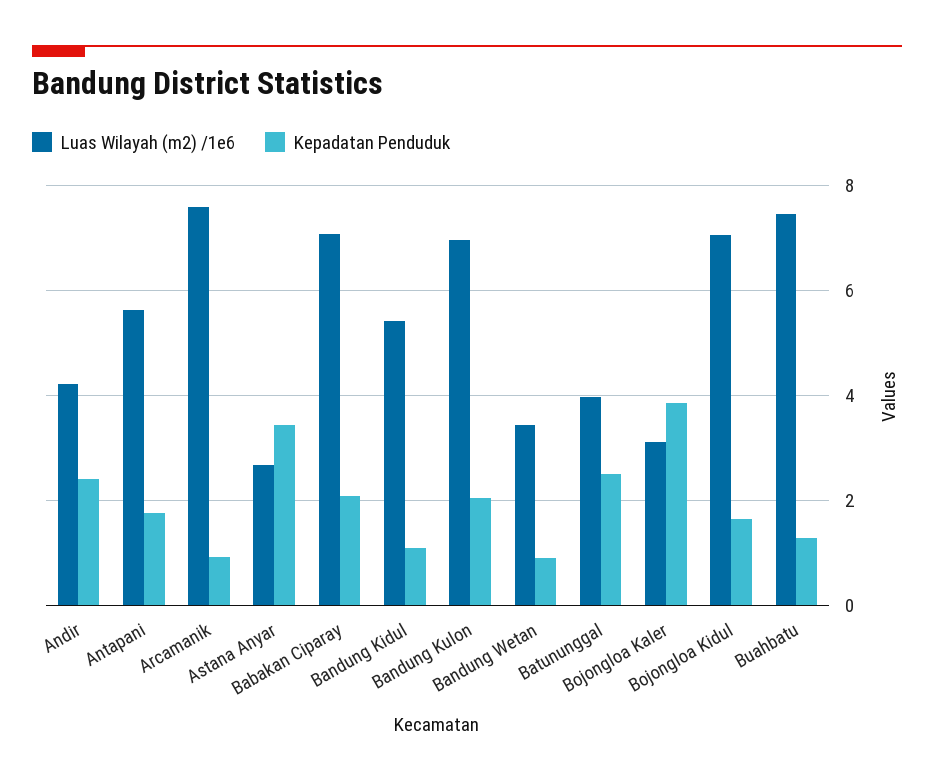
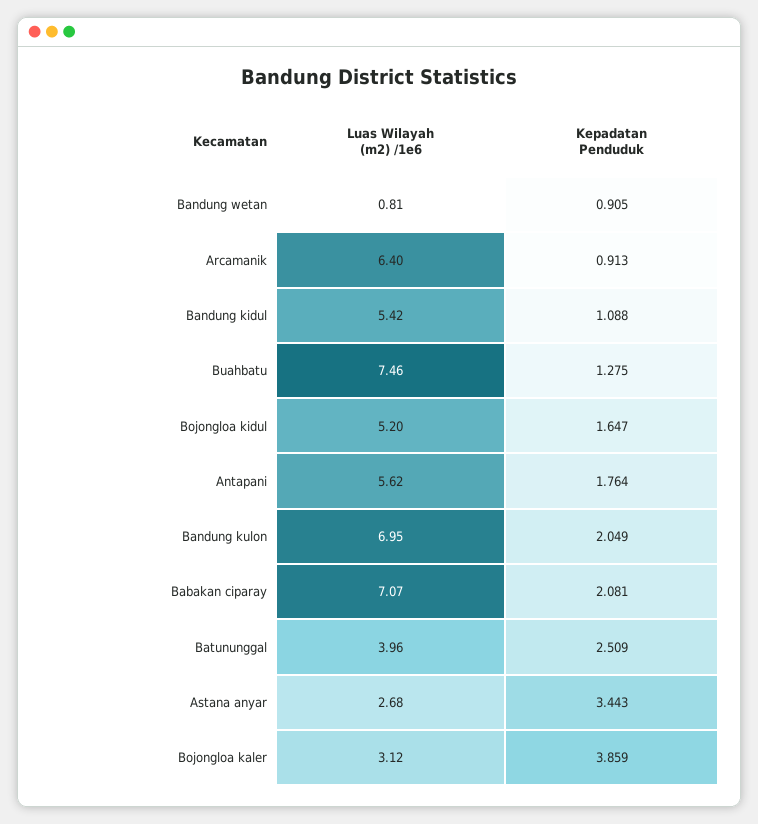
Luas Wilayah (m2) /1e6, Andir: 4.2 -> none
Kepadatan Penduduk, Andir: 2.4 -> none
Luas Wilayah (m2) /1e6, Arcamanik: 7.6 -> 6.4
Luas Wilayah (m2) /1e6, Bandung Wetan: 3.4 -> 0.81
Luas Wilayah (m2) /1e6, Bojongloa Kidul: 7 -> 5.2

